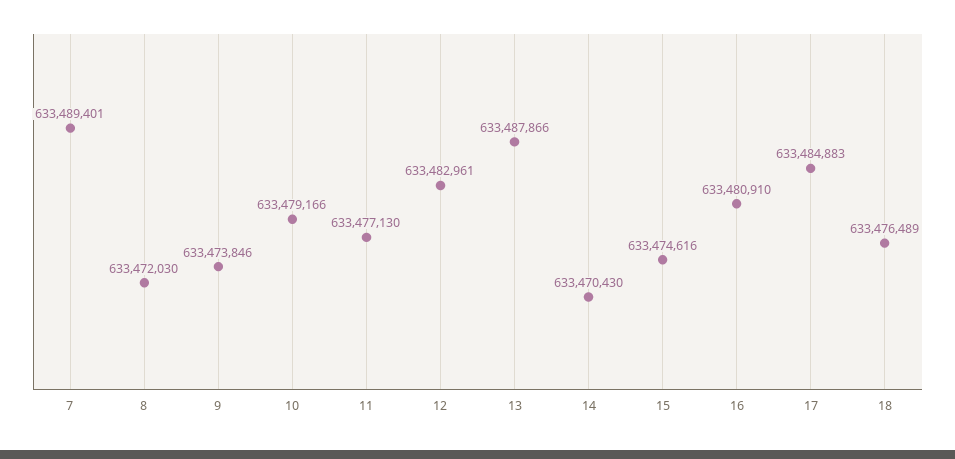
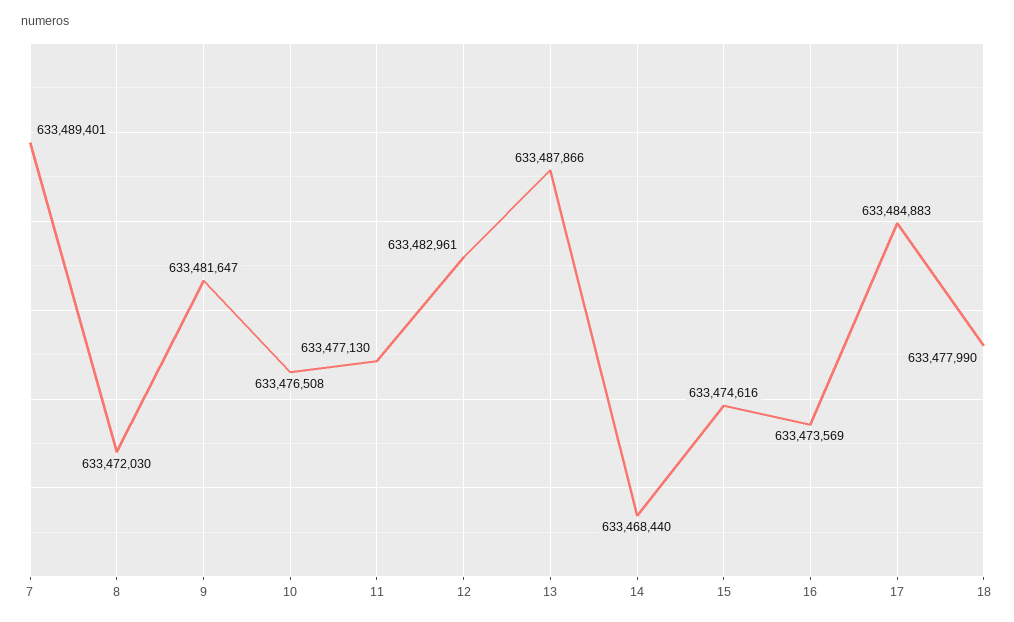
9: 633473846 -> 633481647
10: 633479166 -> 633476508
14: 633470430 -> 633468440
16: 633480910 -> 633473569
18: 633476489 -> 633477990

